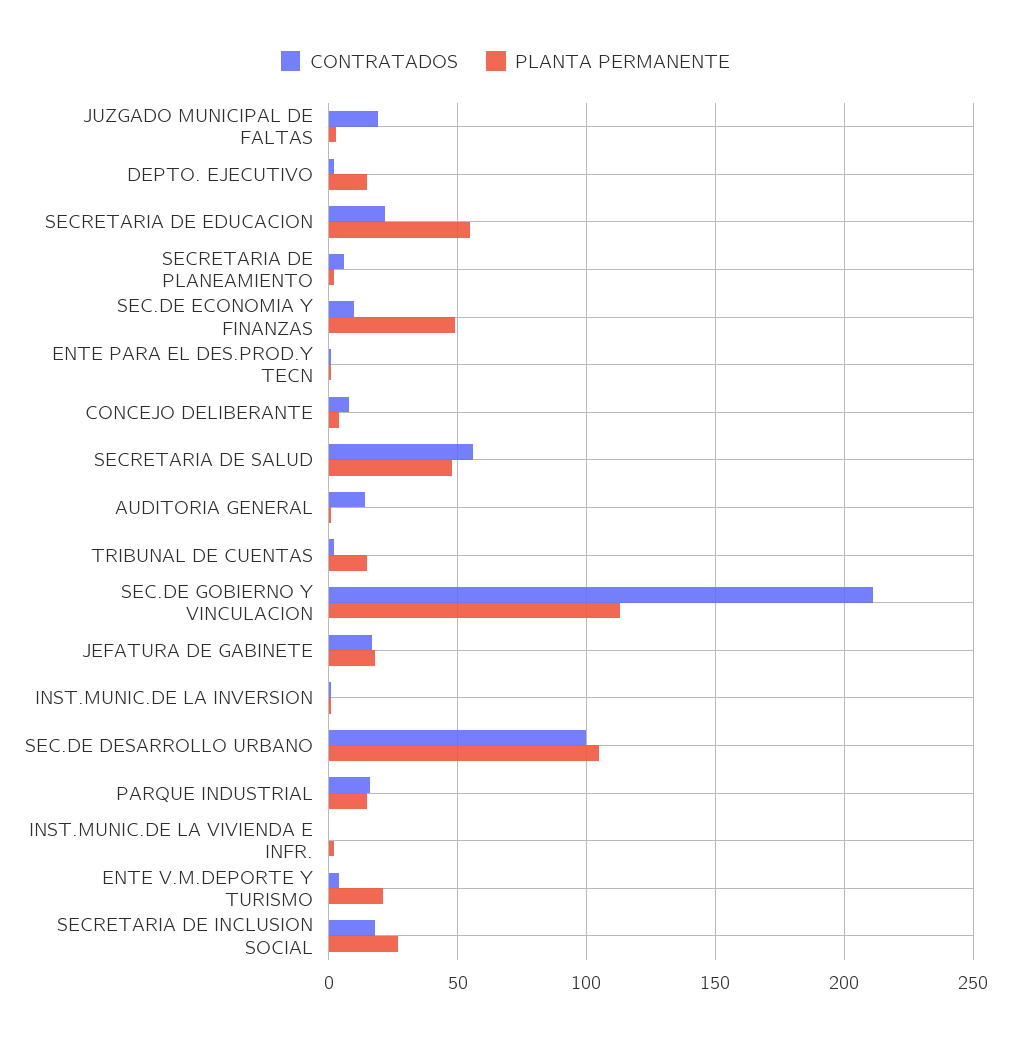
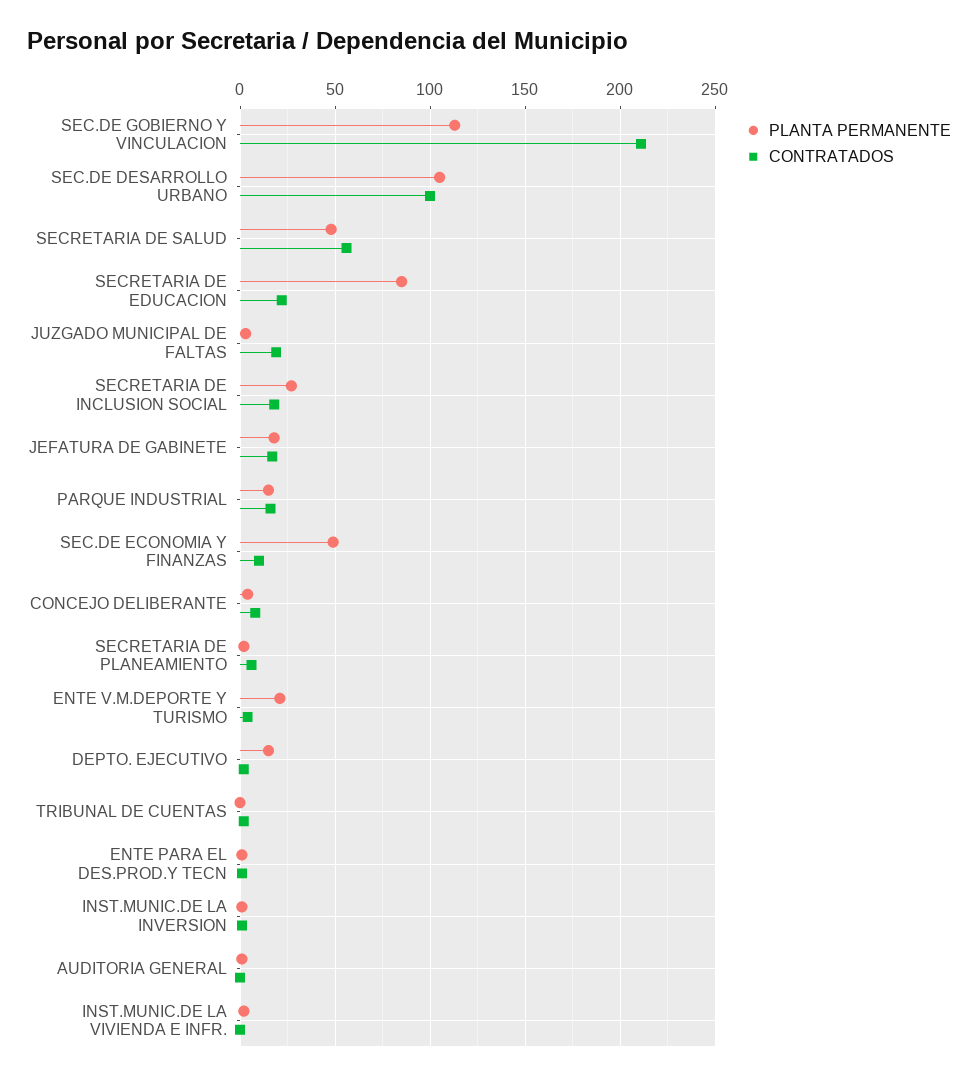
PLANTA PERMANENTE, SECRETARIA DE EDUCACION: 55 -> 85
CONTRATADOS, AUDITORIA GENERAL: 15 -> 0
PLANTA PERMANENTE, TRIBUNAL DE CUENTAS: 15 -> 0

